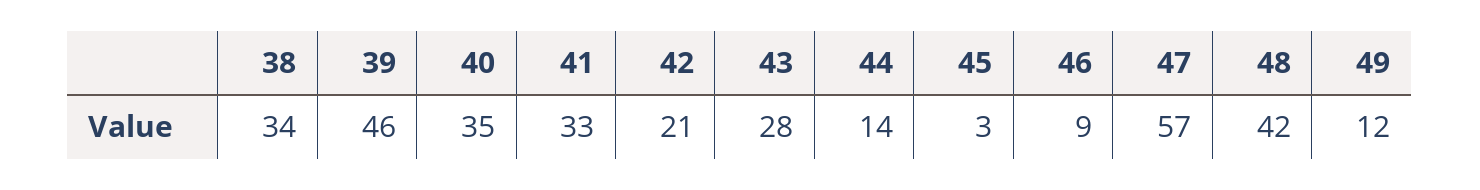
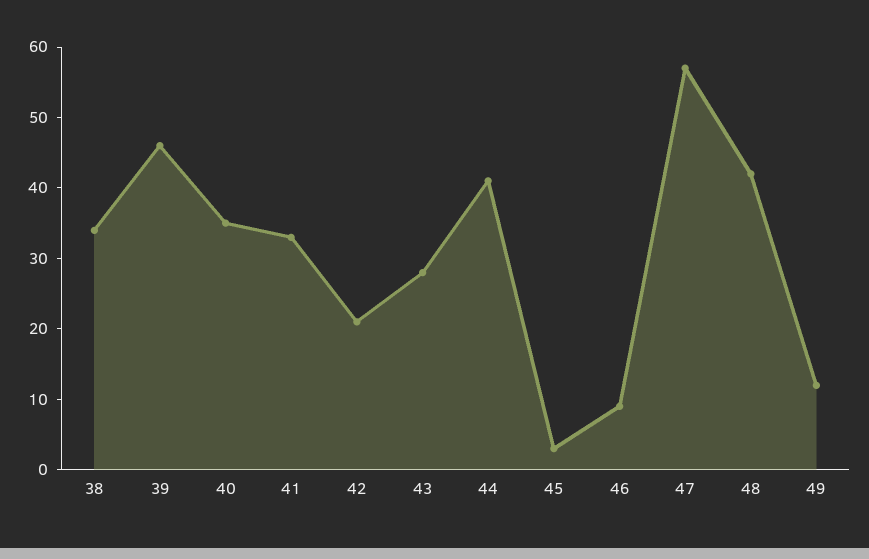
44: 14 -> 40

